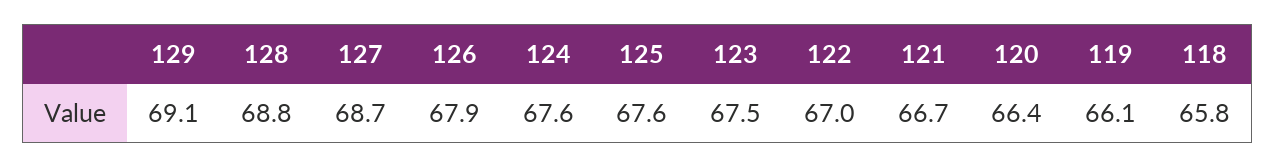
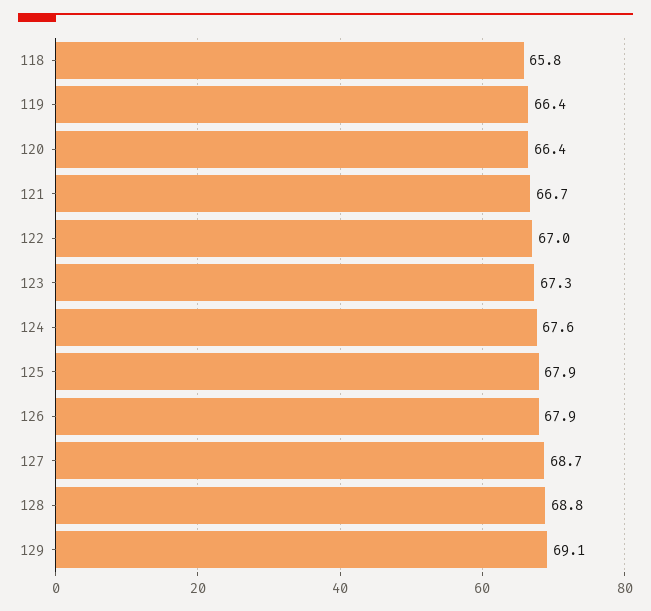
125: 67.6 -> 67.9
123: 67.5 -> 67.3
119: 66.1 -> 66.4

